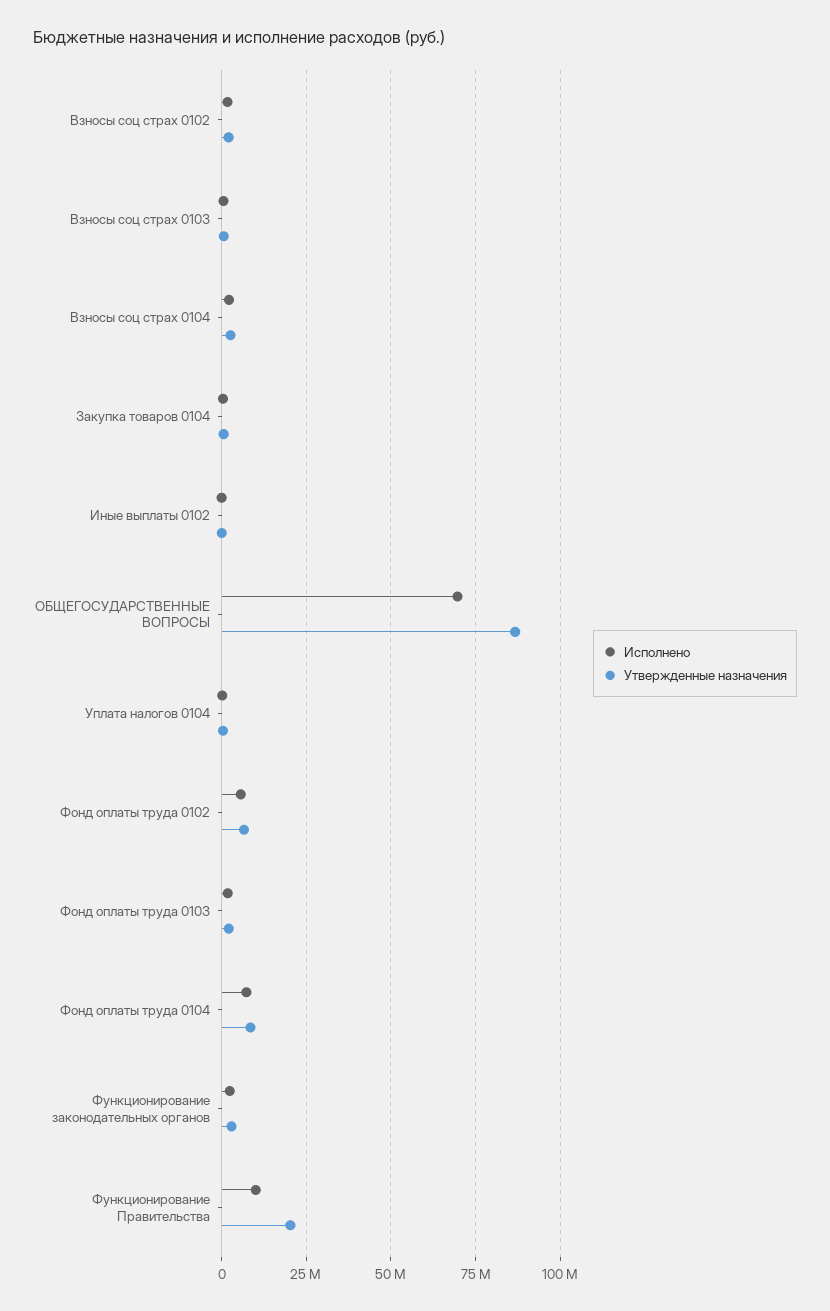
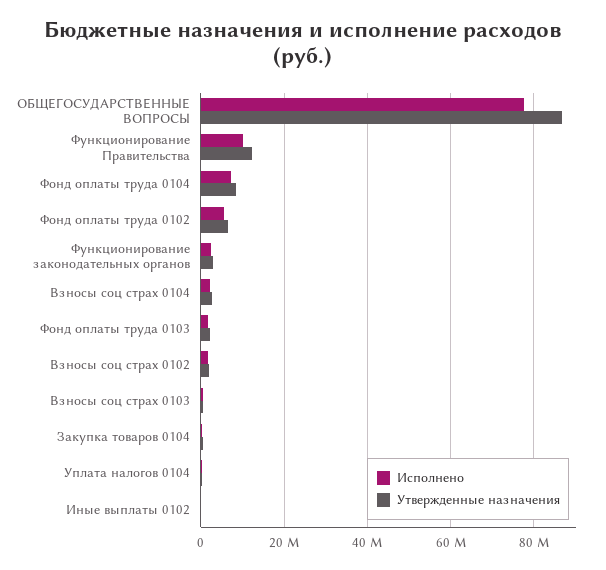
Исполнено, ОБЩЕГОСУДАРСТВЕННЫЕ ВОПРОСЫ: 70000000 -> 78000000
Утвержденные назначения, Функционирование Правительства: 20000000 -> 12000000

